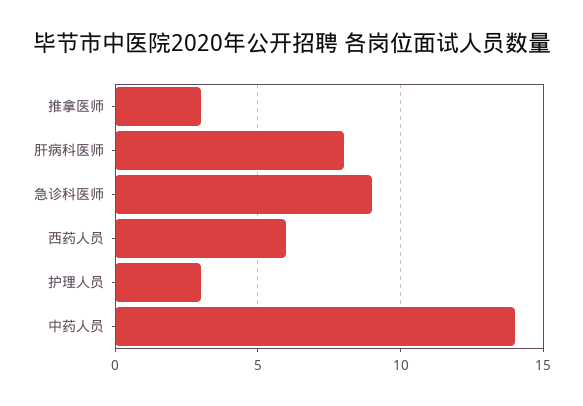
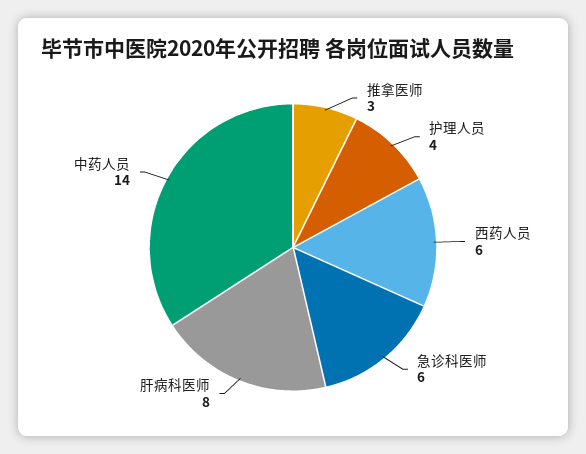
急诊科医师: 9 -> 6
护理人员: 3 -> 4

